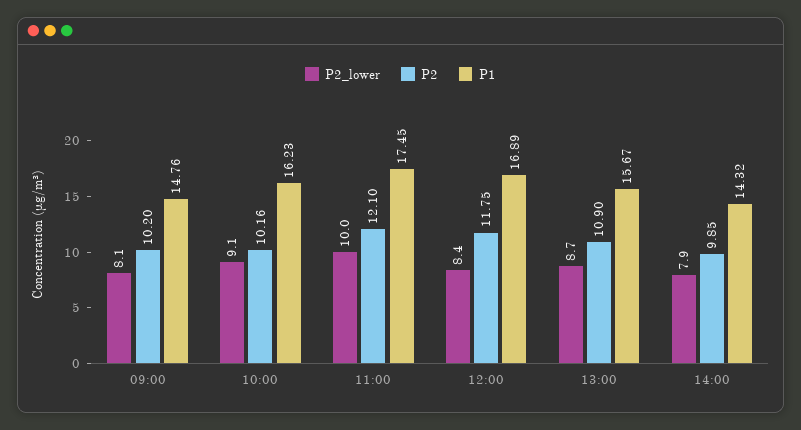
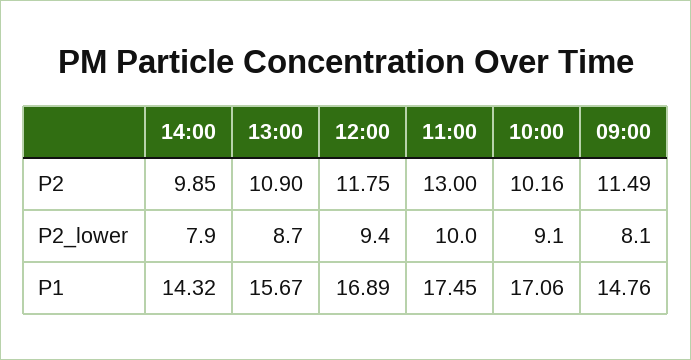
P2, 09:00: 10.2 -> 11.49
P1, 10:00: 16.23 -> 17.06
P2, 11:00: 12.1 -> 13
P2_lower, 12:00: 8.4 -> 9.4

